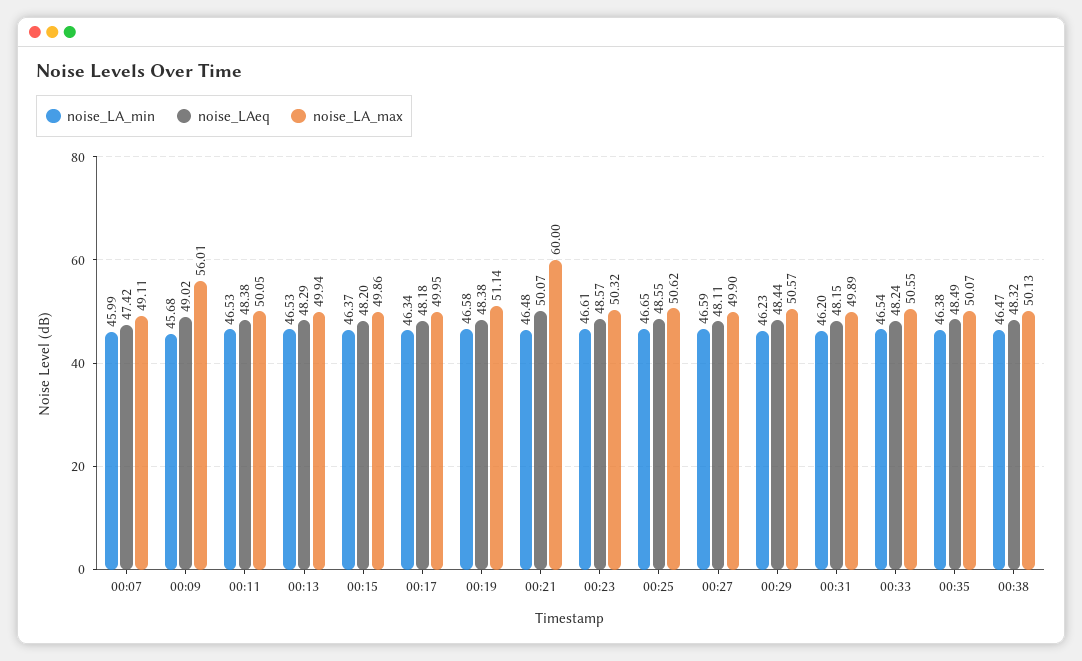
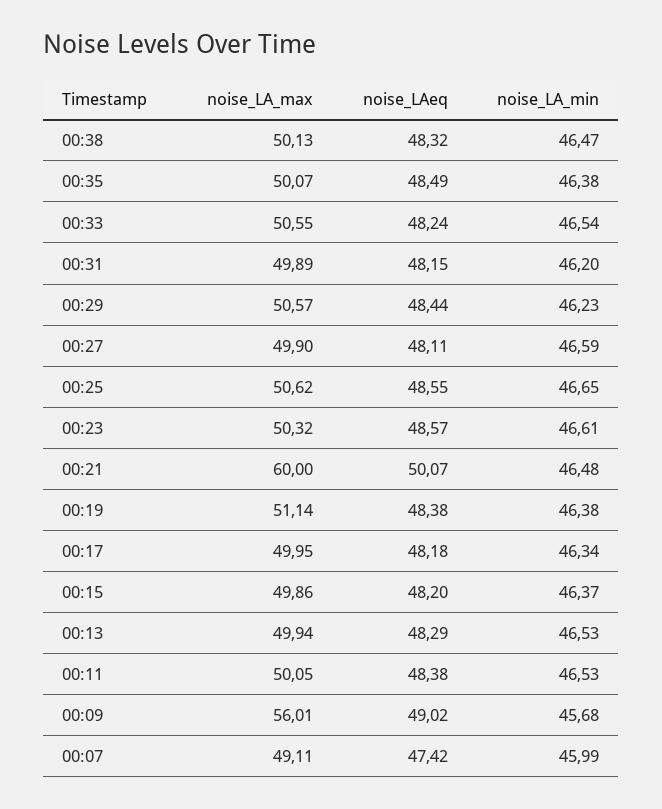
noise_LA_min, 00:19: 46.58 -> 46.38

